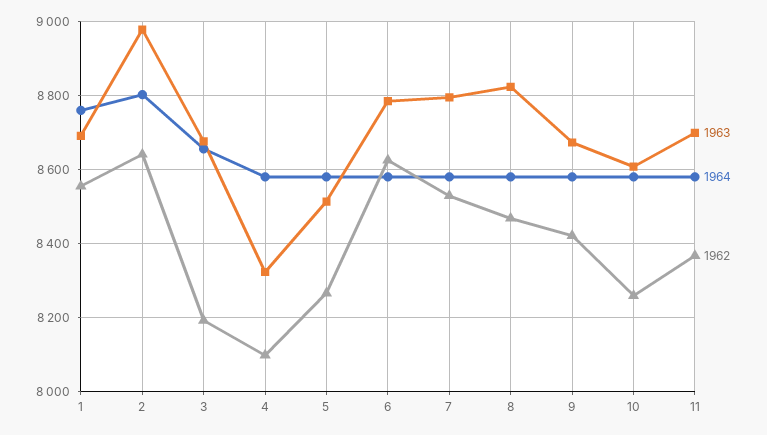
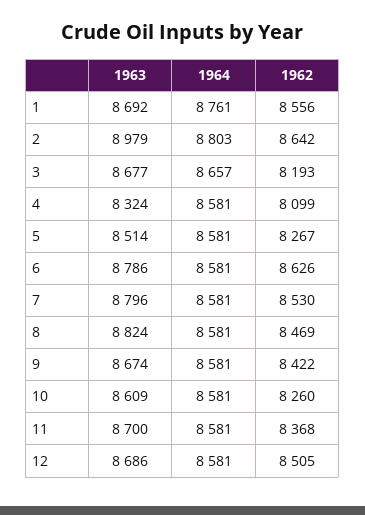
1963, 12: none -> 8686
1964, 12: none -> 8581
1962, 12: none -> 8505

